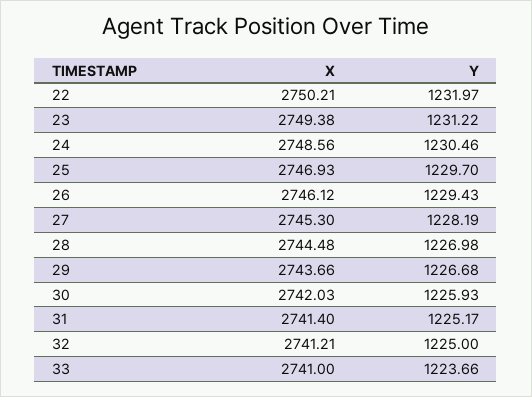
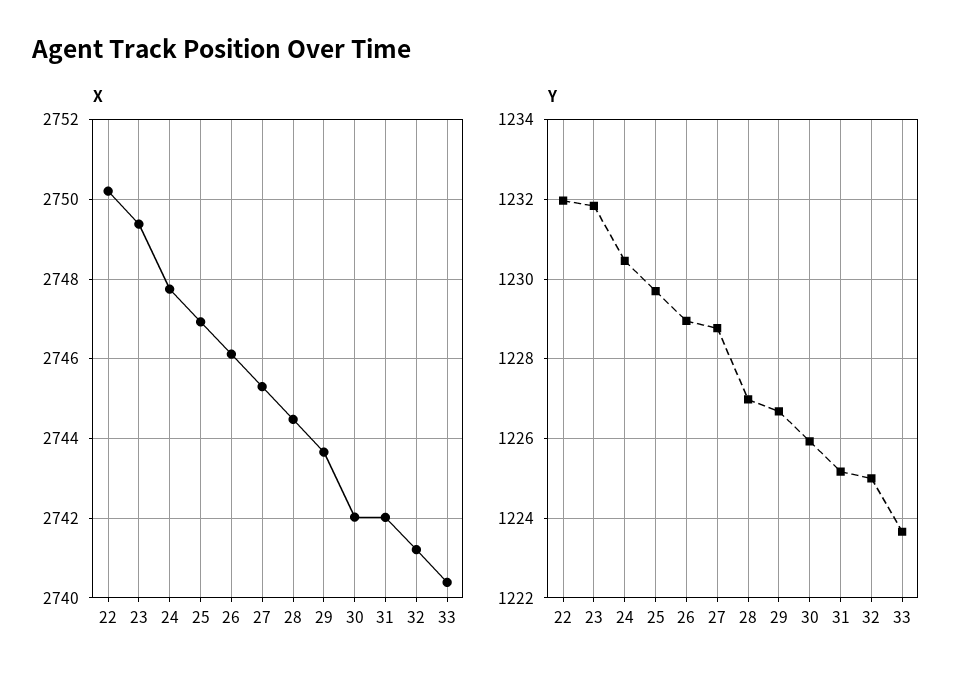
Y, 23: 1231.22 -> 1231.8
X, 24: 2748.56 -> 2747.8
Y, 26: 1229.43 -> 1229
Y, 27: 1228.19 -> 1228.8
X, 31: 2741.4 -> 2742
X, 33: 2741 -> 2740.4

